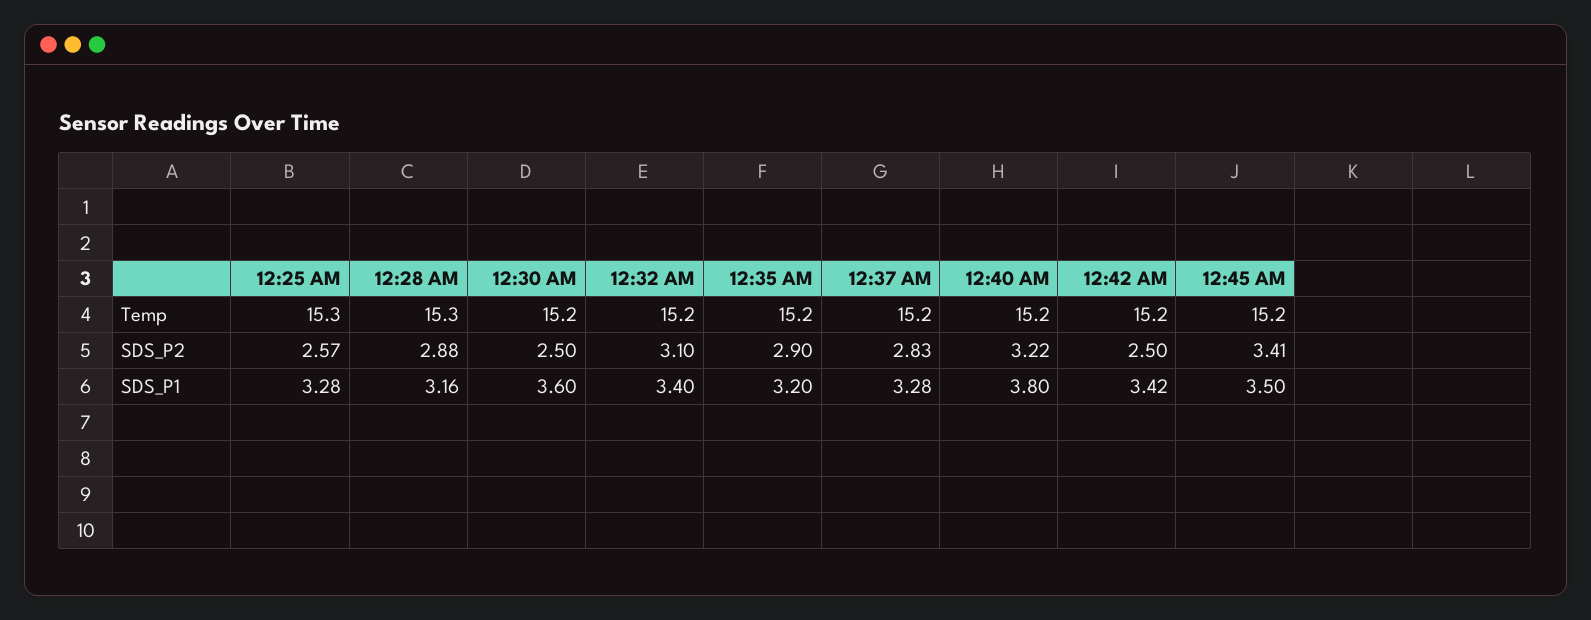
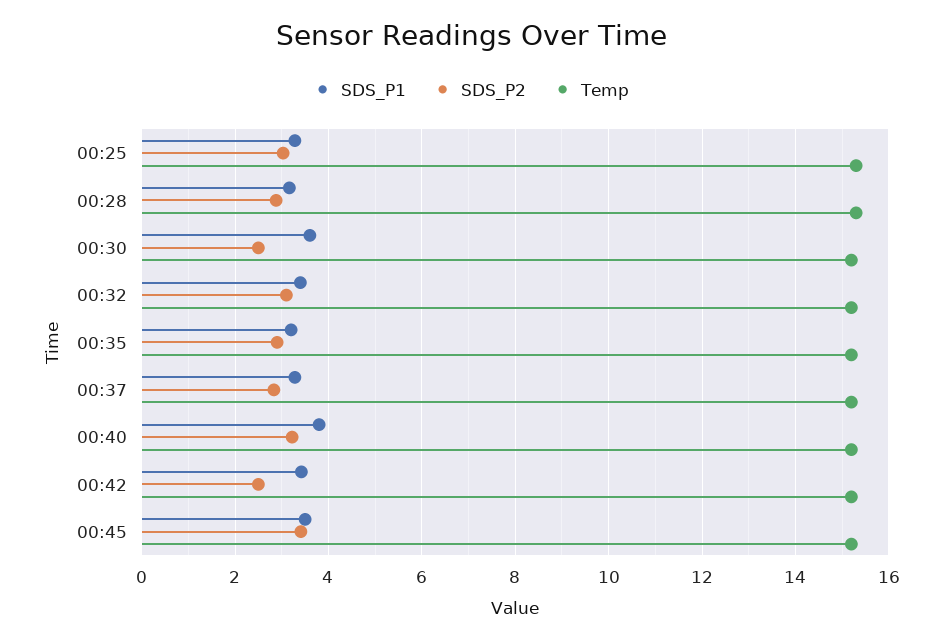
SDS_P2, 12:25 AM: 2.57 -> 3

